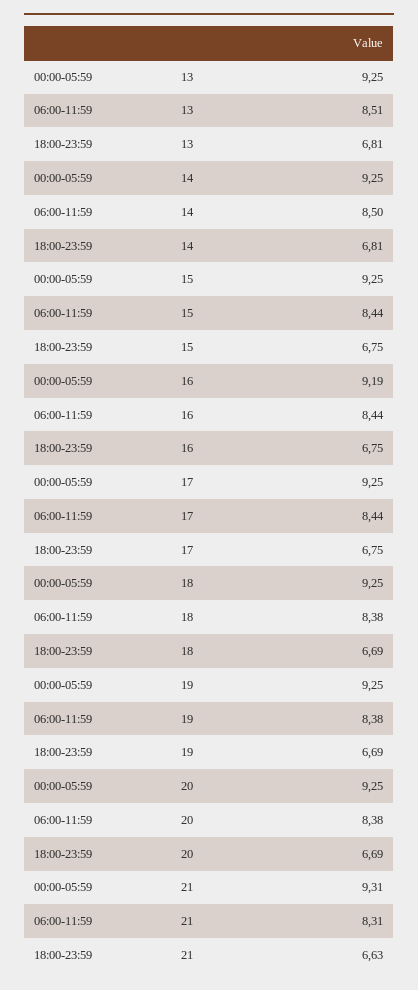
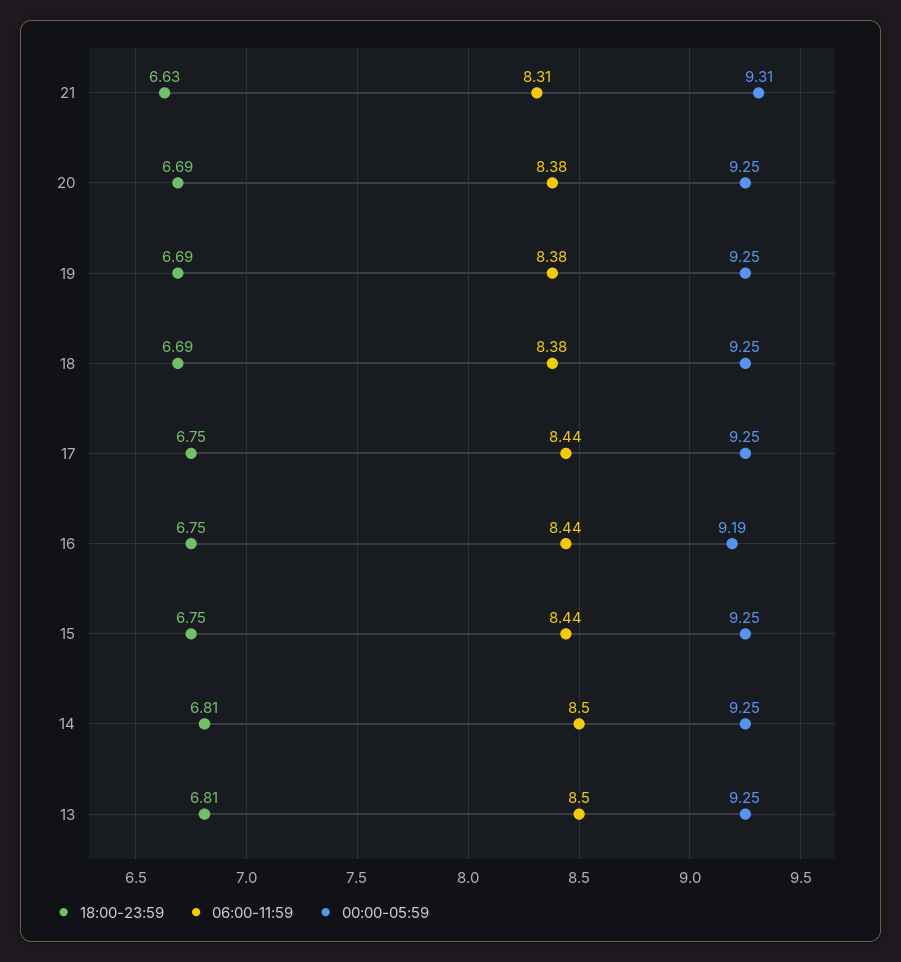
06:00-11:59, 13: 8.51 -> 8.5

